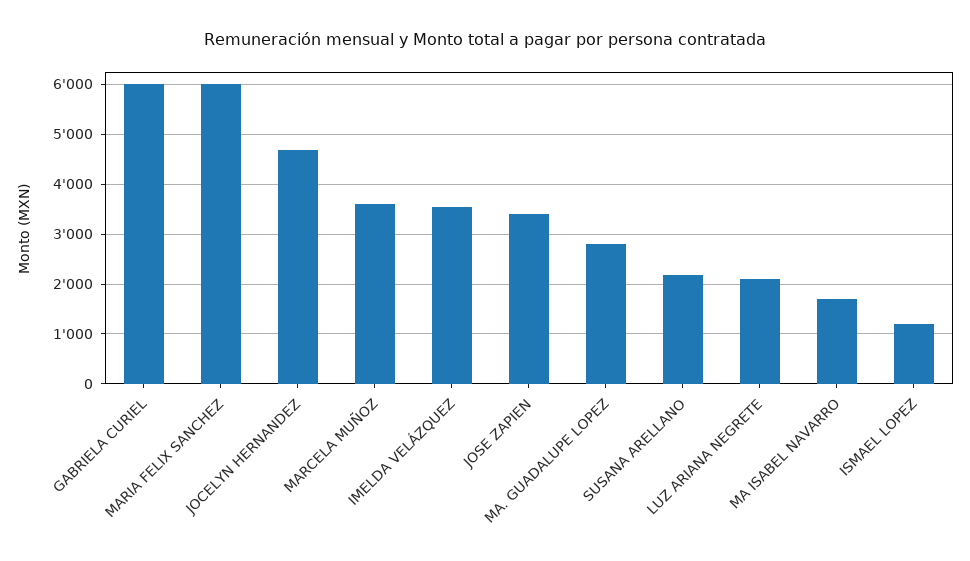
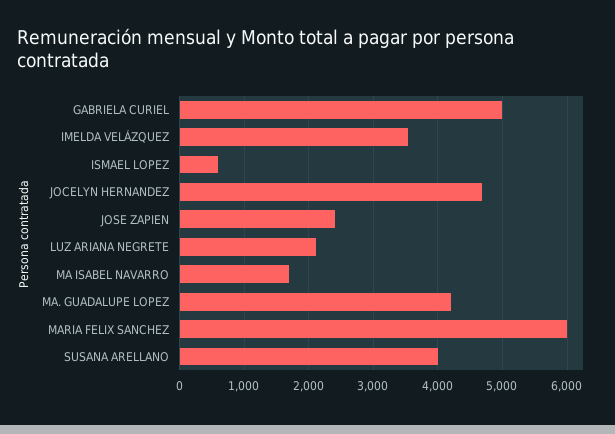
GABRIELA CURIEL: 6000 -> 5000
MARCELA MUÑOZ: 3600 -> none
JOSE ZAPIEN: 3400 -> 2400
MA. GUADALUPE LOPEZ: 2800 -> 4200
SUSANA ARELLANO: 2200 -> 4000
ISMAEL LOPEZ: 1200 -> 600

